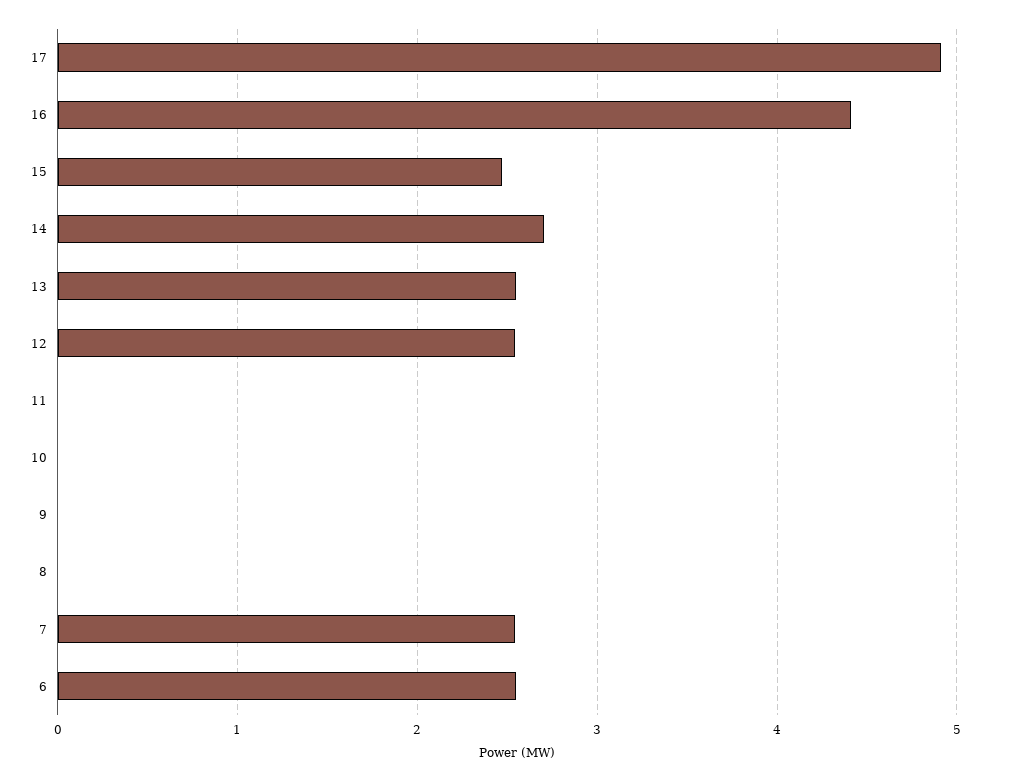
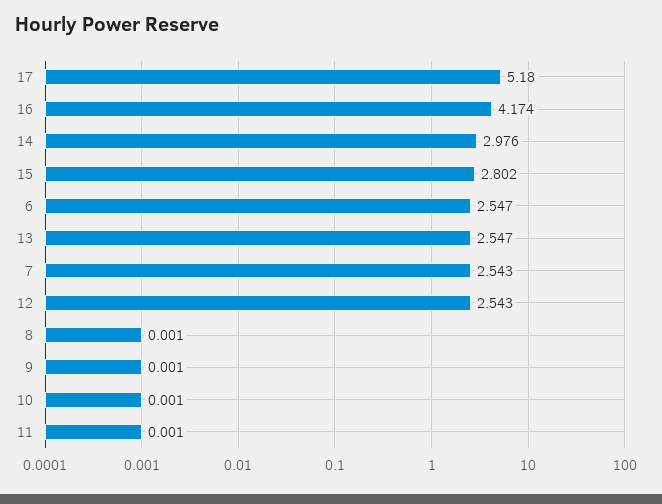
17: 4.9 -> 5.18
16: 4.4 -> 4.174
15: 2.5 -> 2.802
14: 2.7 -> 2.976

